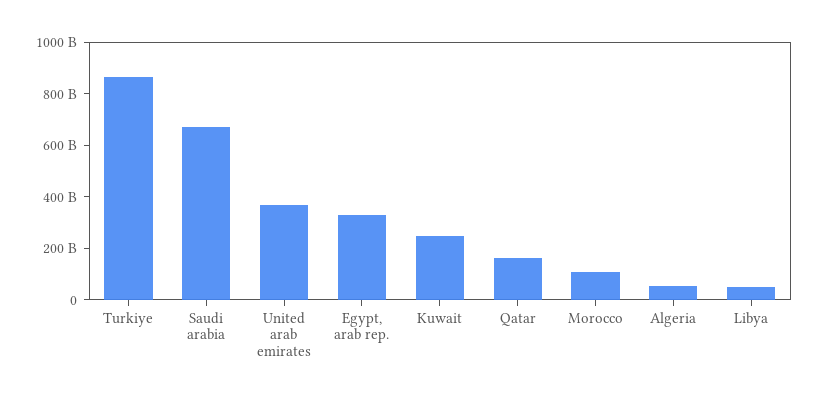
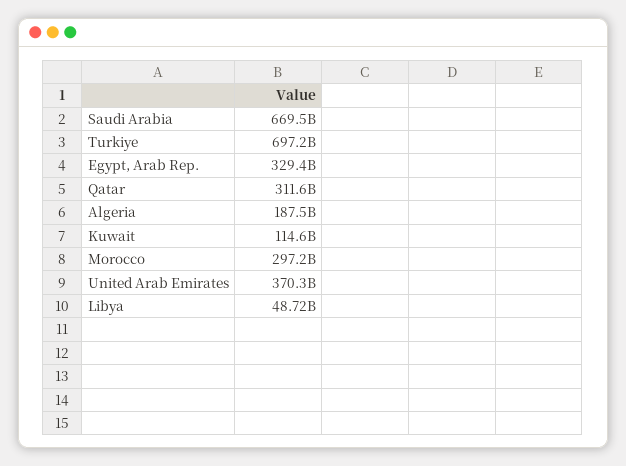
Turkiye: 850000000000 -> 697200000000
Kuwait: 250000000000 -> 114600000000
Qatar: 150000000000 -> 311600000000
Morocco: 100000000000 -> 297200000000
Algeria: 50000000000 -> 187500000000

